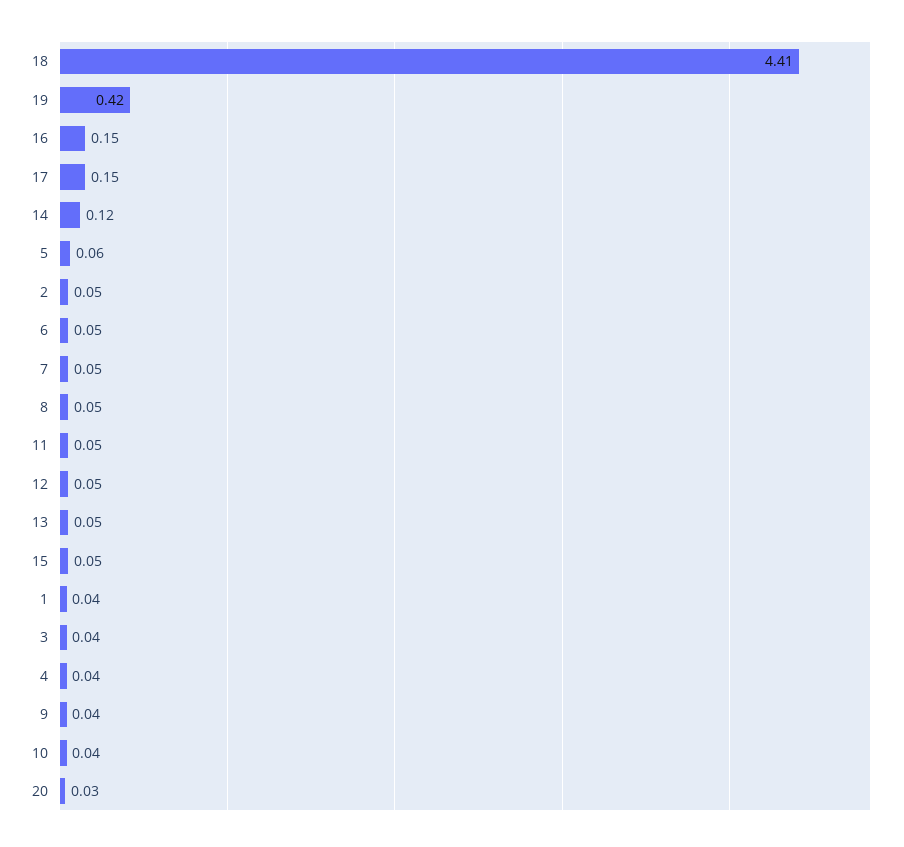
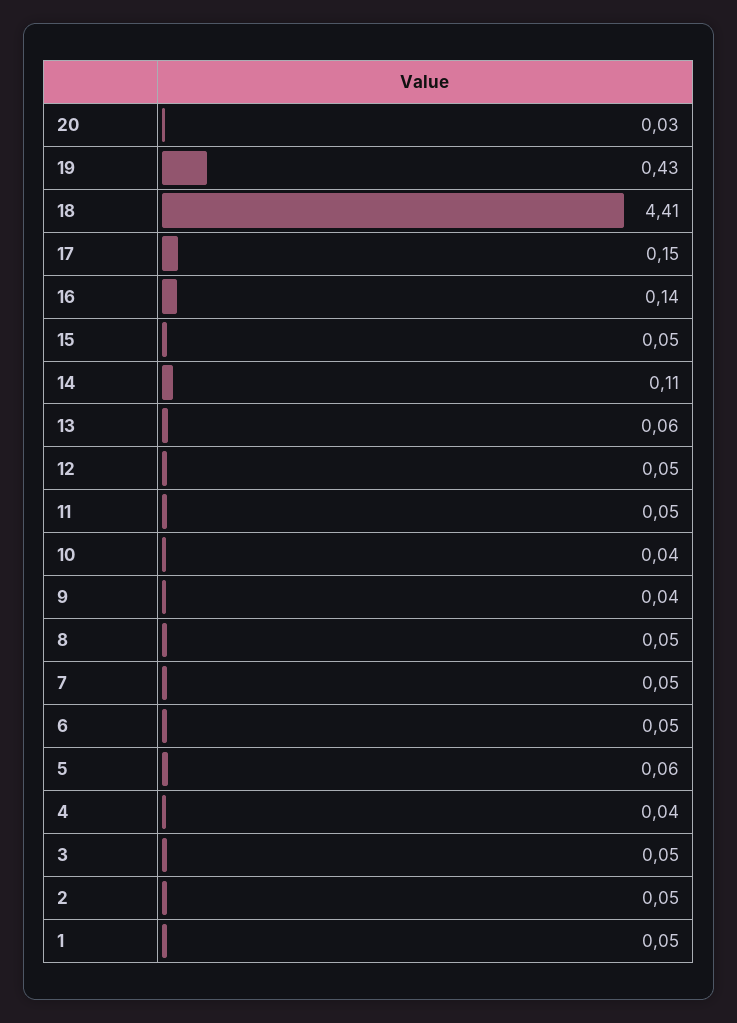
19: 0.42 -> 0.43
16: 0.15 -> 0.14
14: 0.12 -> 0.11
13: 0.05 -> 0.06
1: 0.04 -> 0.05
3: 0.04 -> 0.05

